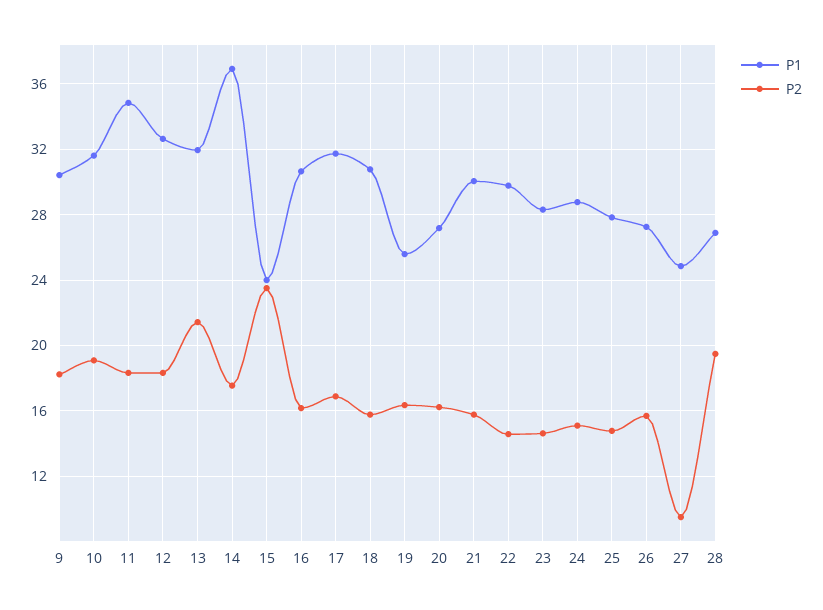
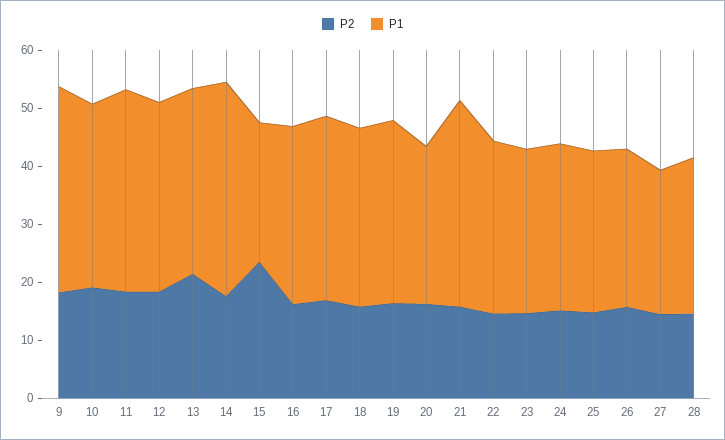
P1, 9: 30.5 -> 36
P1, 19: 25.5 -> 32
P1, 21: 30 -> 36
P2, 27: 9.5 -> 14
P2, 28: 19.5 -> 14

